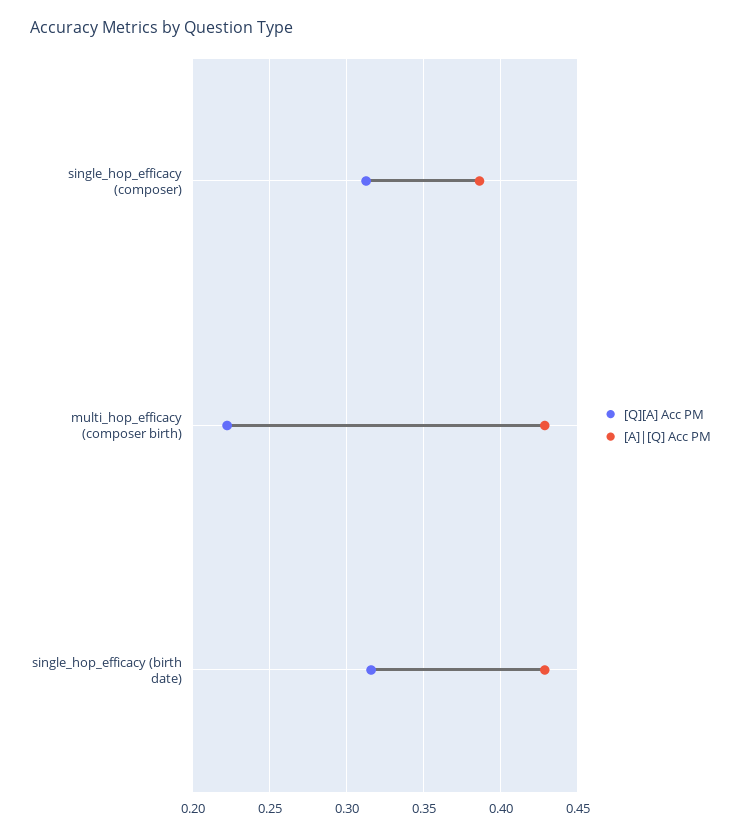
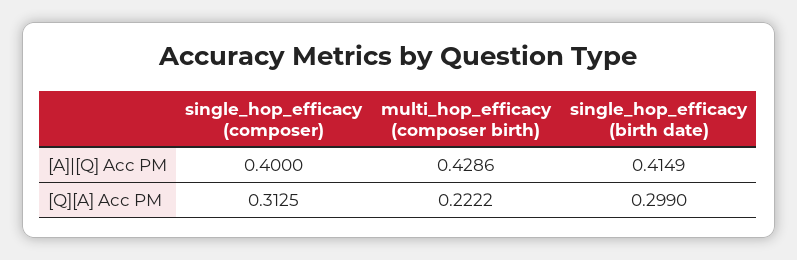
[A]|[Q] Acc PM, single_hop_efficacy (composer): 0.385 -> 0.4
[Q][A] Acc PM, single_hop_efficacy (birth date): 0.315 -> 0.299
[A]|[Q] Acc PM, single_hop_efficacy (birth date): 0.43 -> 0.4149

